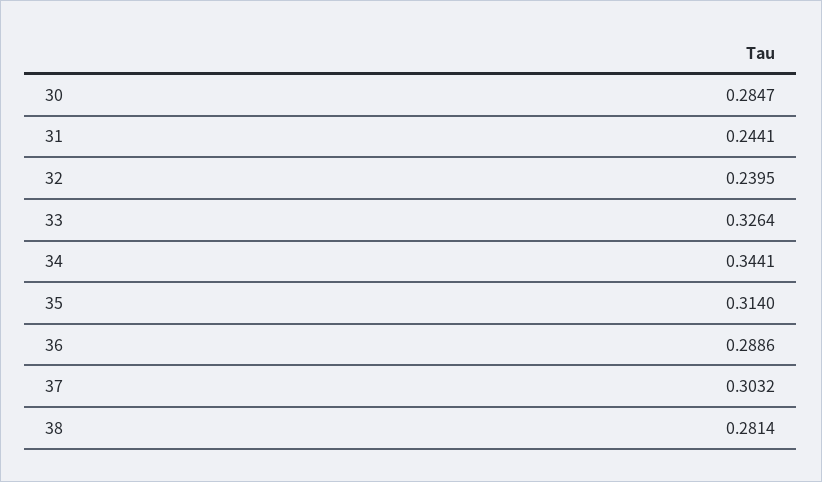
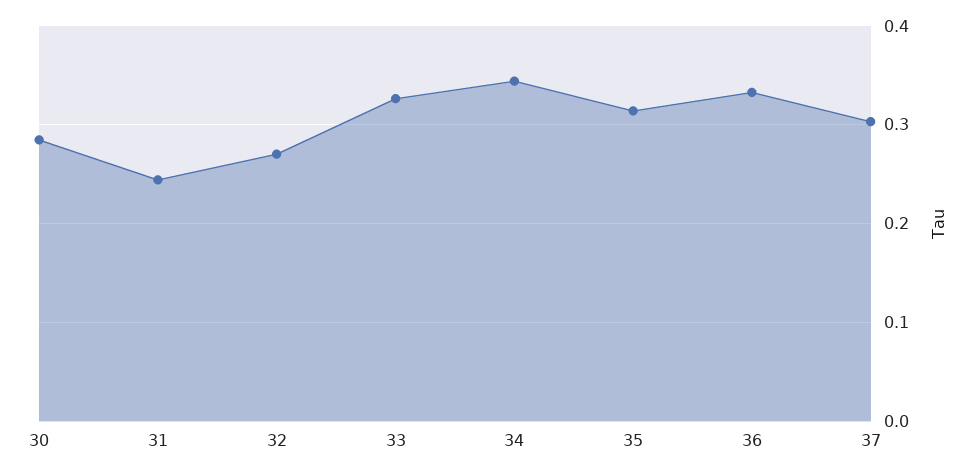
32: 0.2395 -> 0.27
36: 0.2886 -> 0.33
38: 0.2814 -> none

